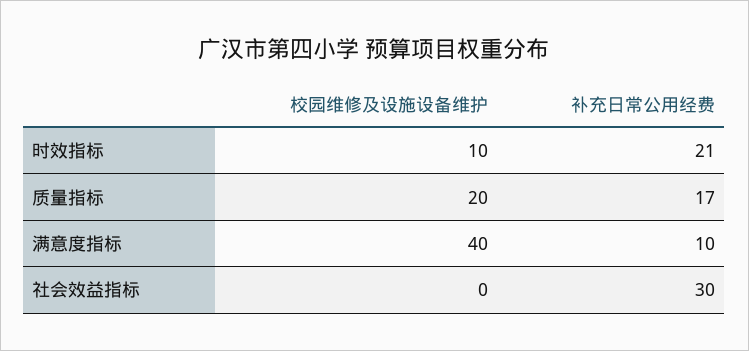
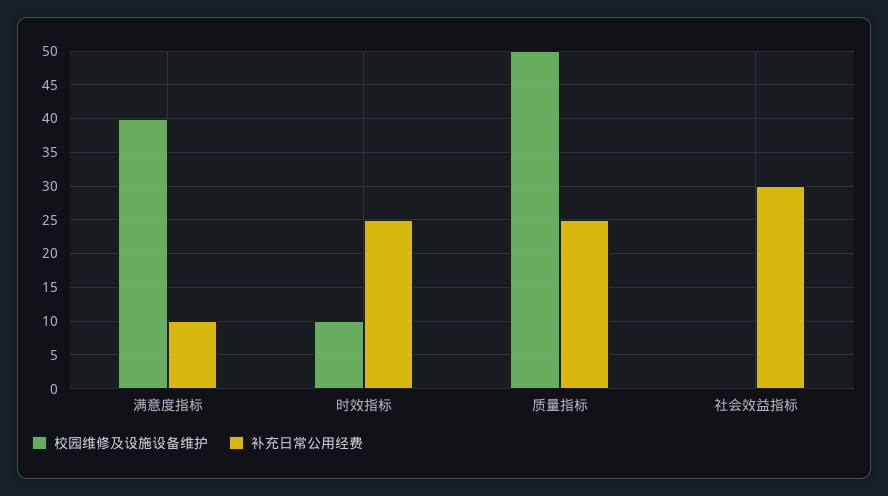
补充日常公用经费, 时效指标: 21 -> 25
校园维修及设施设备维护, 质量指标: 20 -> 50
补充日常公用经费, 质量指标: 17 -> 25

